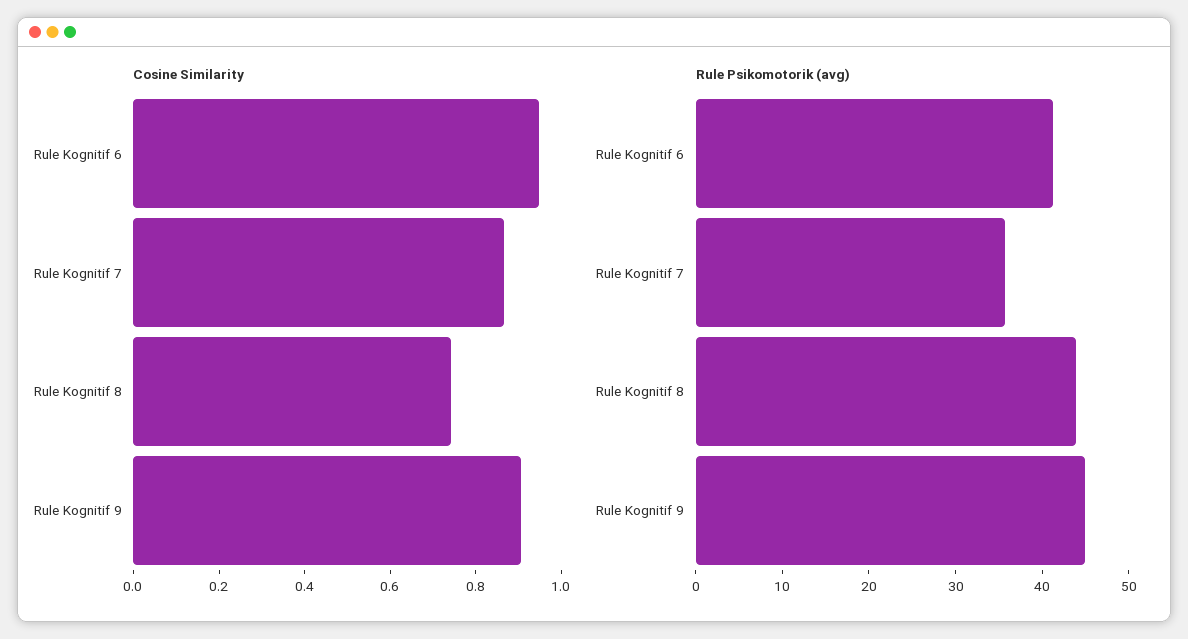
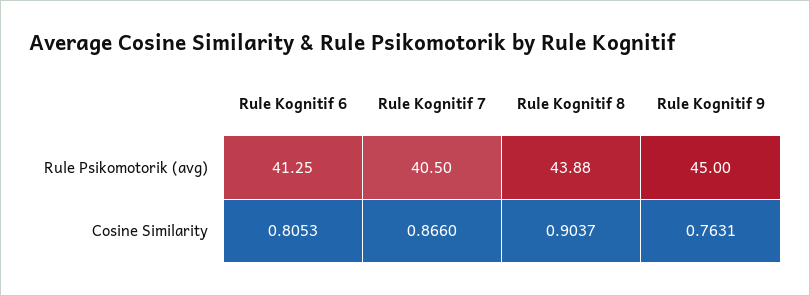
Cosine Similarity, Rule Kognitif 6: 0.95 -> 0.8053
Cosine Similarity, Rule Kognitif 8: 0.75 -> 0.9037
Cosine Similarity, Rule Kognitif 9: 0.9 -> 0.7631
Rule Psikomotorik (avg), Rule Kognitif 7: 36 -> 40.5

